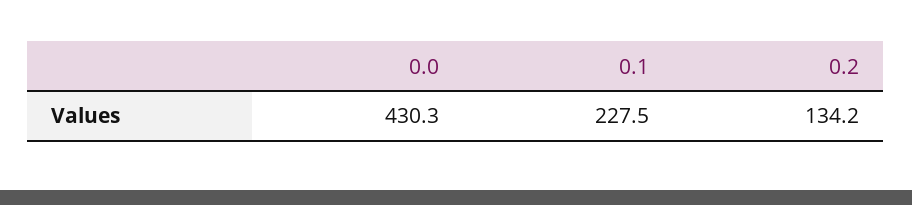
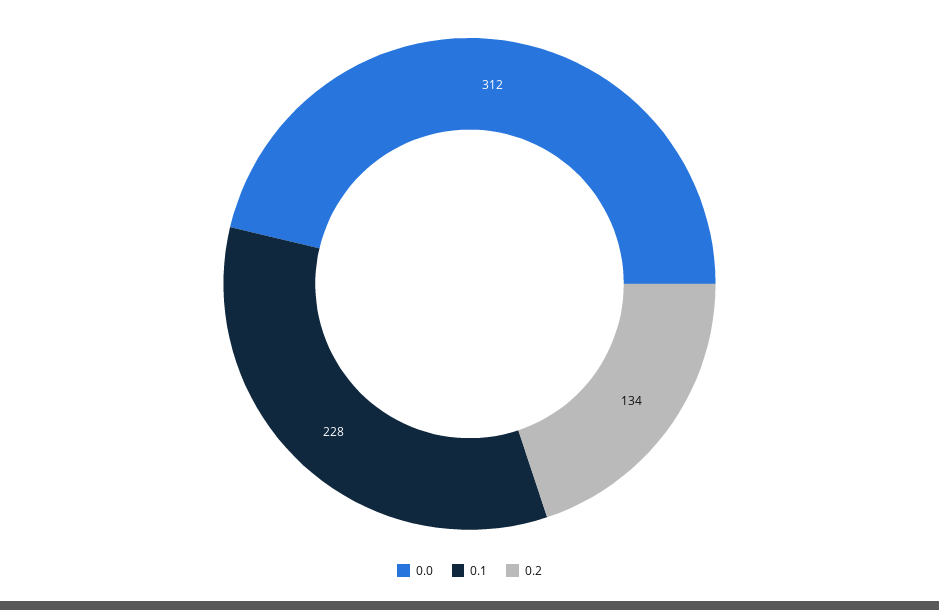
0.0: 430.3 -> 312

